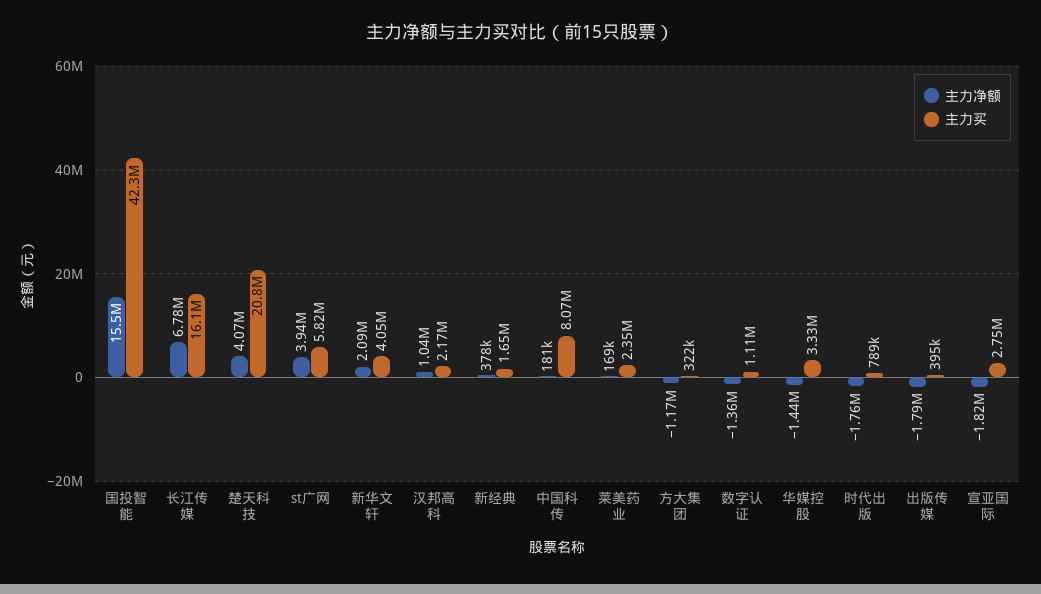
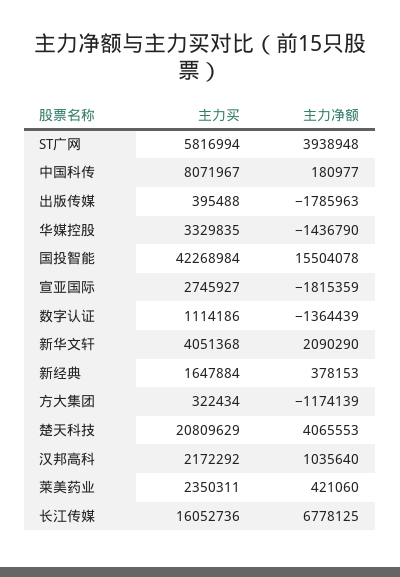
主力净额, 莱美药业: 169000 -> 421060
主力净额, 时代出版: -1760000 -> none
主力买, 时代出版: 789000 -> none

